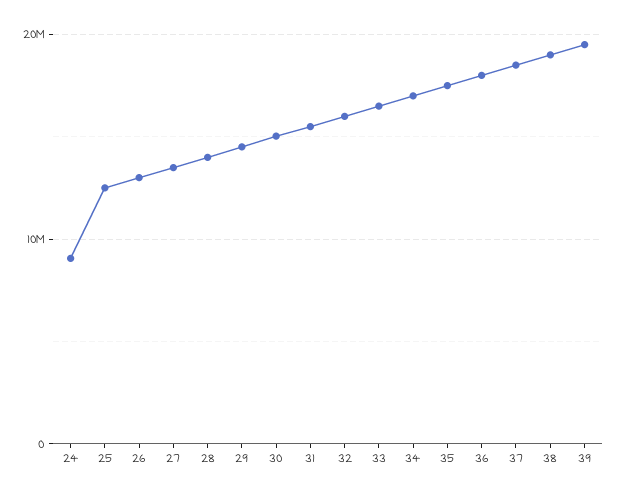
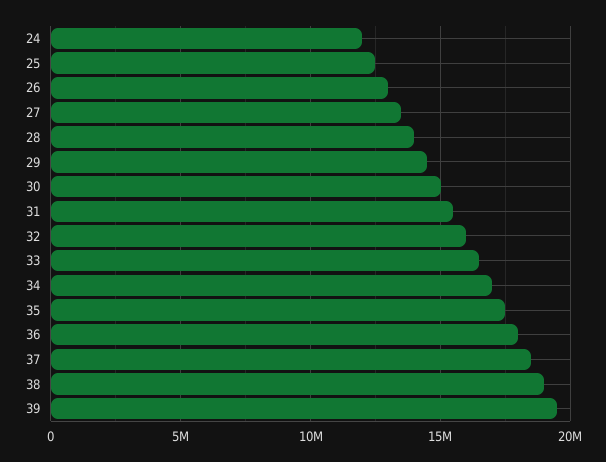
24: 9000000 -> 12000000

